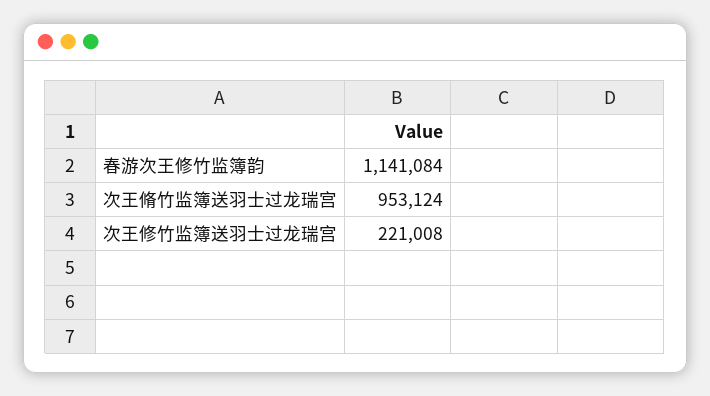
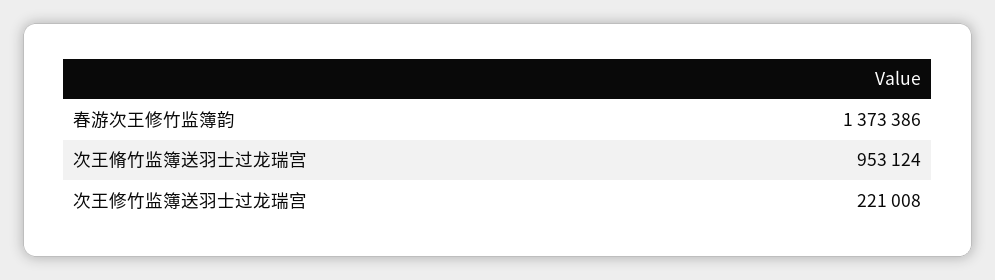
春游次王修竹监簿韵: 1141084 -> 1373386

